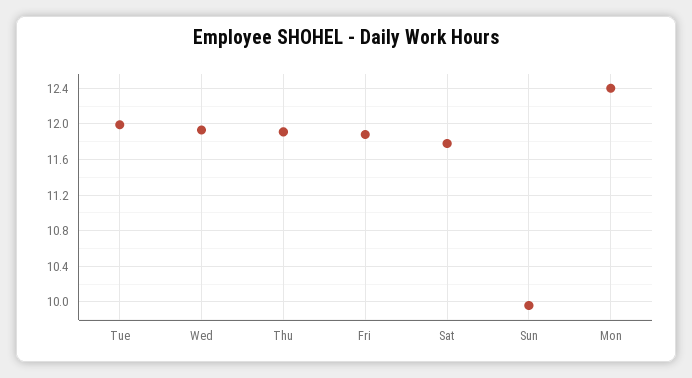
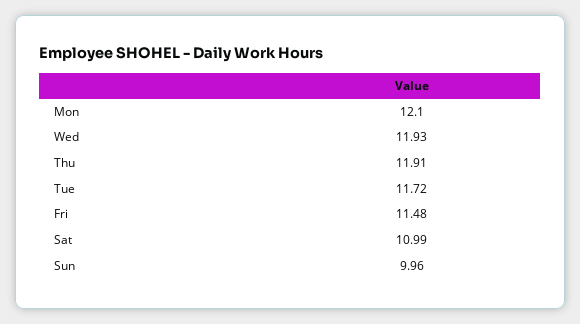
Tue: 12 -> 11.72
Fri: 11.9 -> 11.48
Sat: 11.8 -> 10.99
Mon: 12.4 -> 12.1

